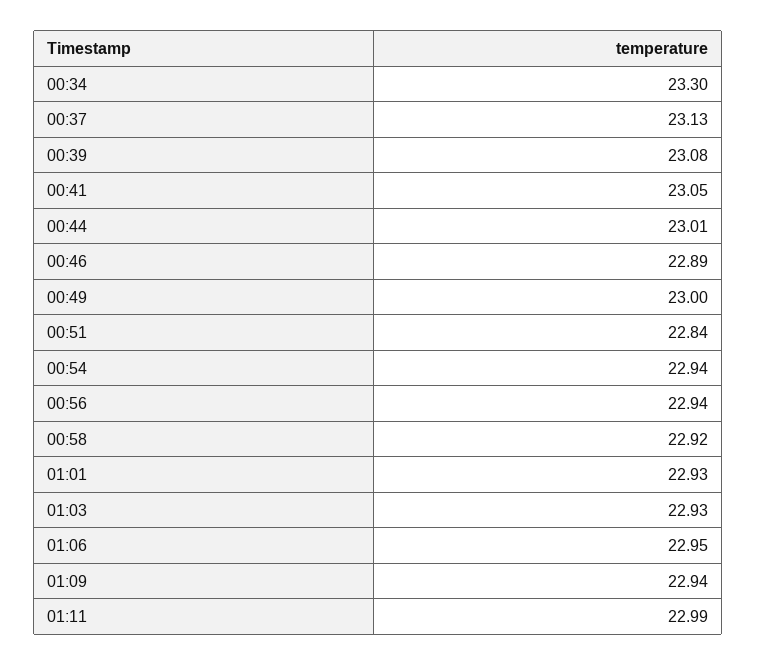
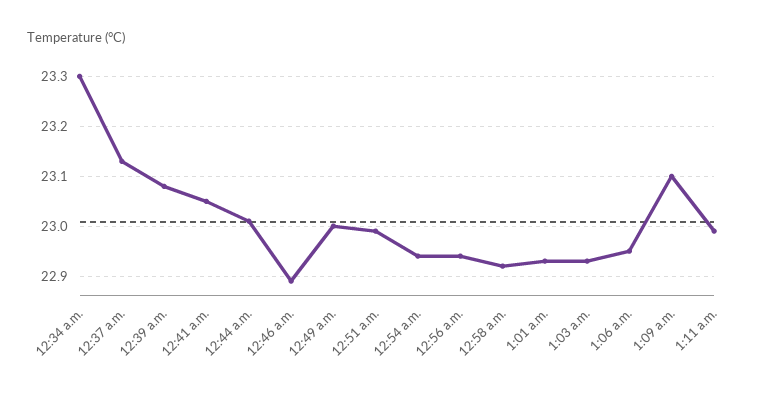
00:51: 22.84 -> 23
01:09: 22.94 -> 23.1

